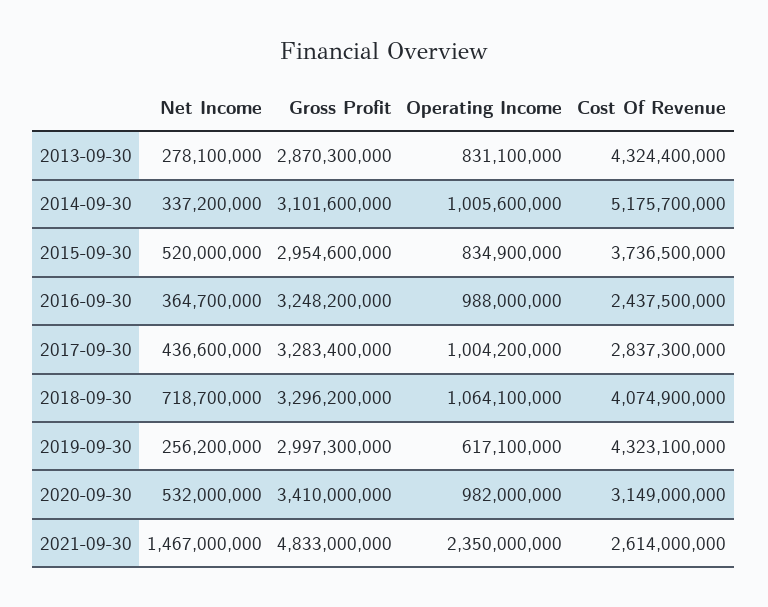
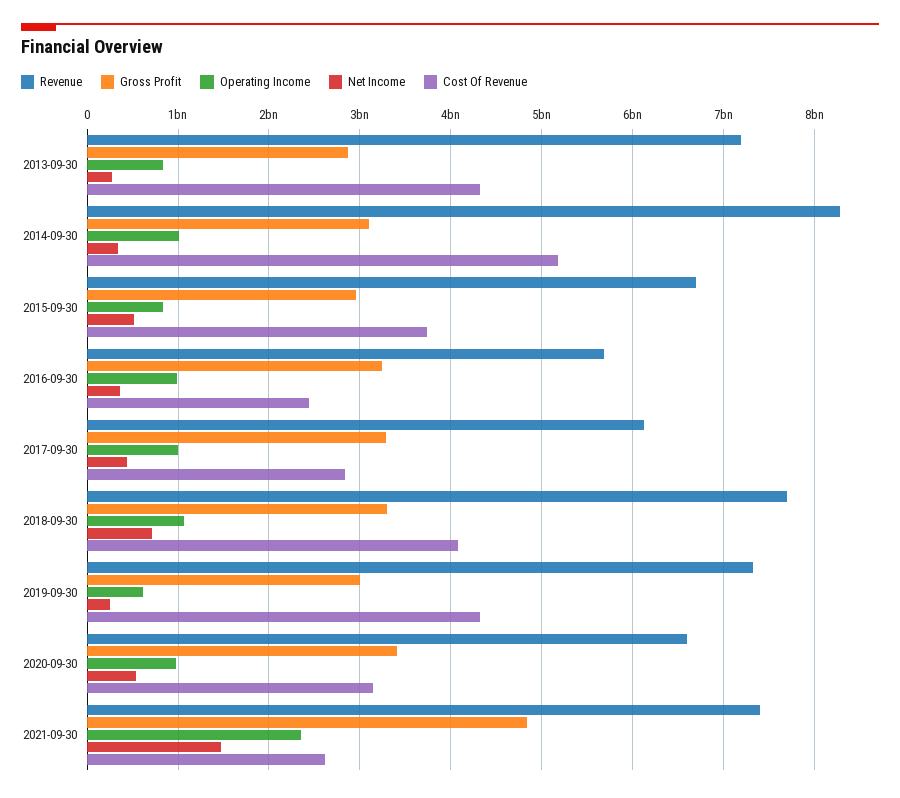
Revenue, 2013-09-30: none -> 7200000000
Revenue, 2014-09-30: none -> 8300000000
Revenue, 2015-09-30: none -> 6700000000
Revenue, 2016-09-30: none -> 5700000000
Revenue, 2017-09-30: none -> 6100000000
Revenue, 2018-09-30: none -> 7700000000
Revenue, 2019-09-30: none -> 7300000000
Revenue, 2020-09-30: none -> 6600000000
Revenue, 2021-09-30: none -> 7400000000

